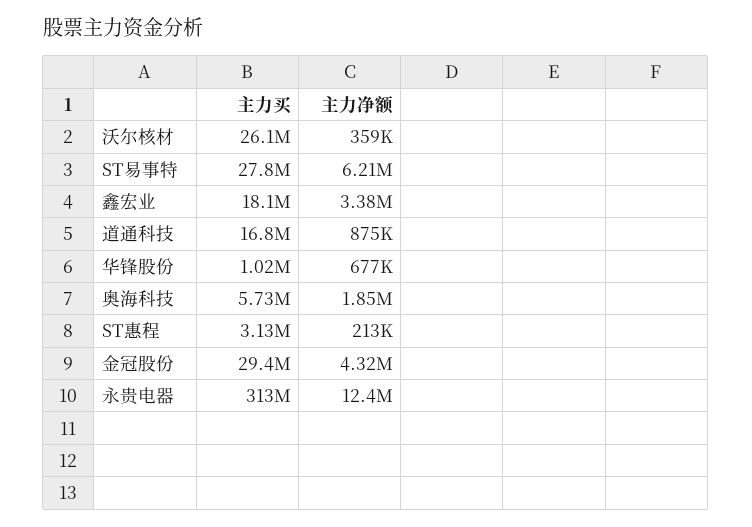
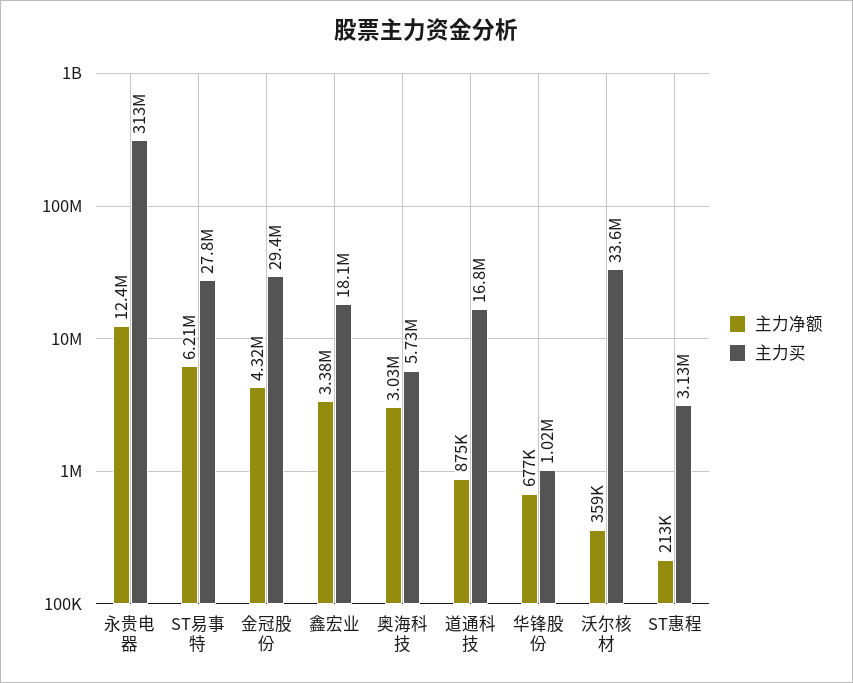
主力买, 沃尔核材: 26100000 -> 33600000
主力净额, 奥海科技: 1850000 -> 3030000

